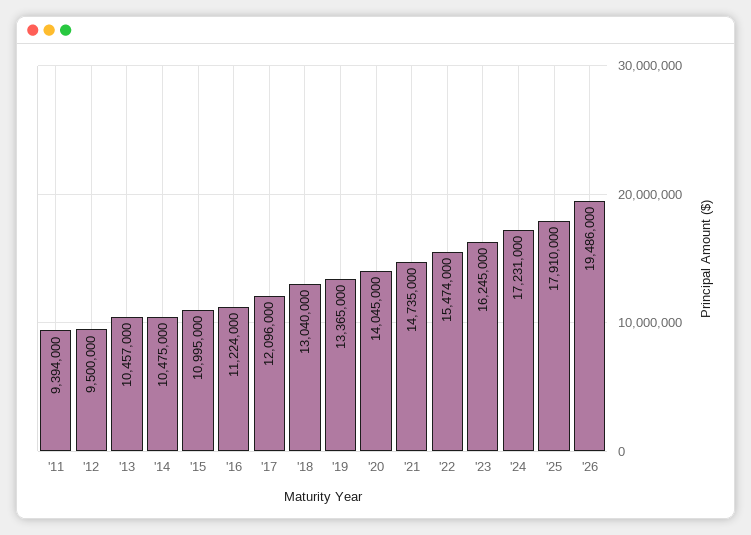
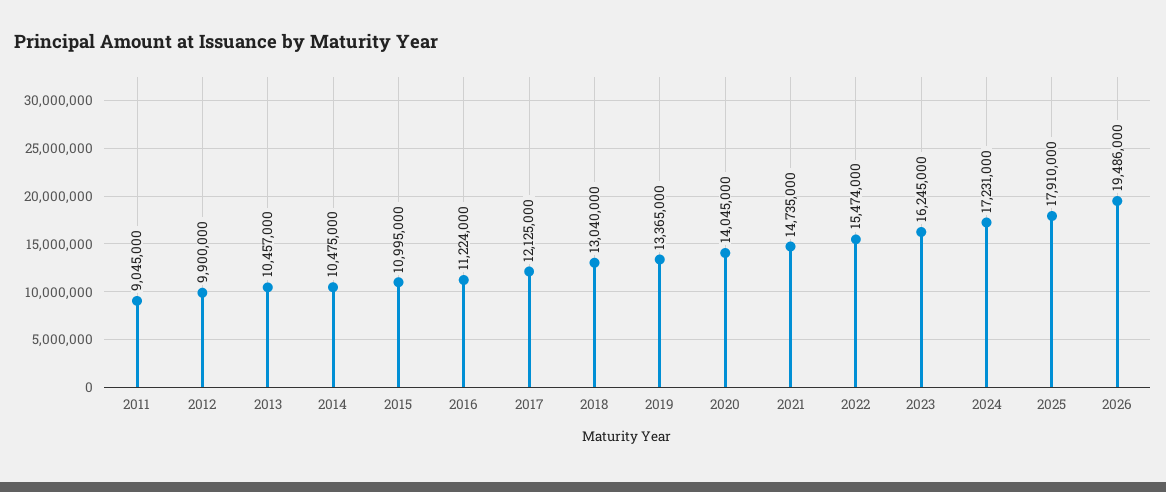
'11: 9394000 -> 9045000
'12: 9500000 -> 9900000
'17: 12096000 -> 12125000

